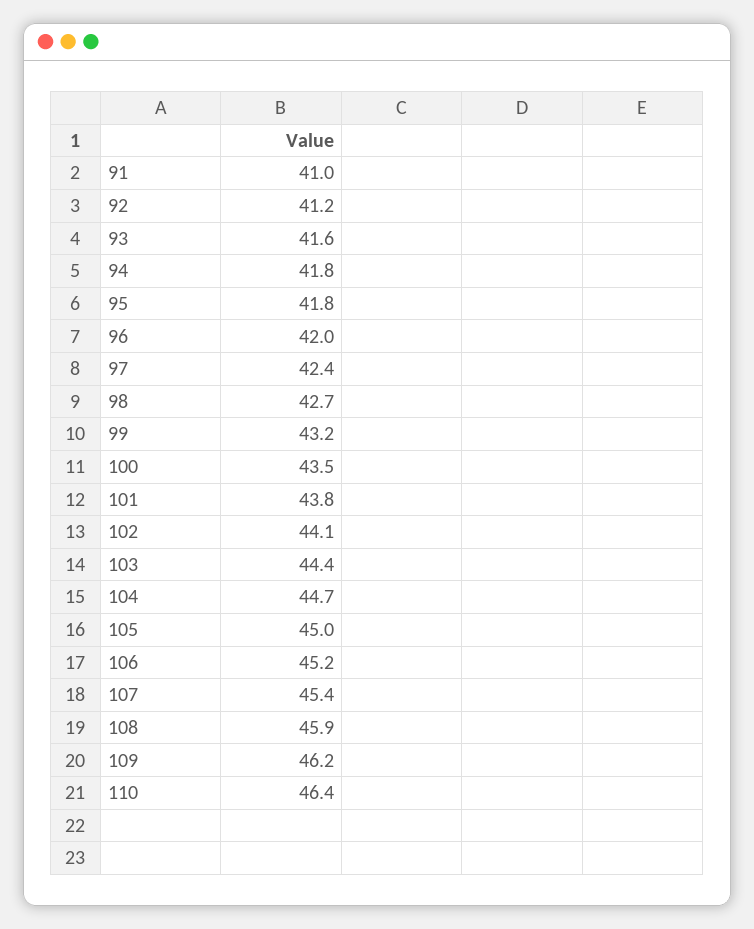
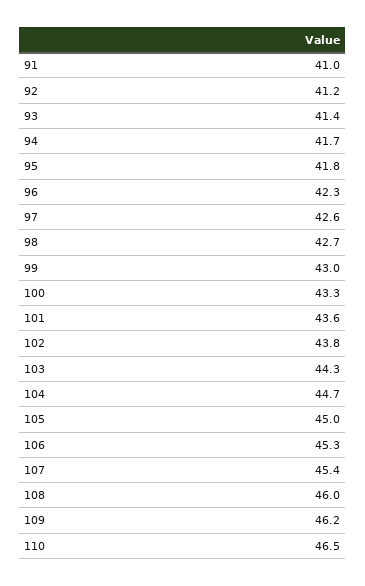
93: 41.6 -> 41.4
94: 41.8 -> 41.7
96: 42 -> 42.3
97: 42.4 -> 42.6
99: 43.2 -> 43
100: 43.5 -> 43.3
101: 43.8 -> 43.6
102: 44.1 -> 43.8
103: 44.4 -> 44.3
106: 45.2 -> 45.3
108: 45.9 -> 46
110: 46.4 -> 46.5

